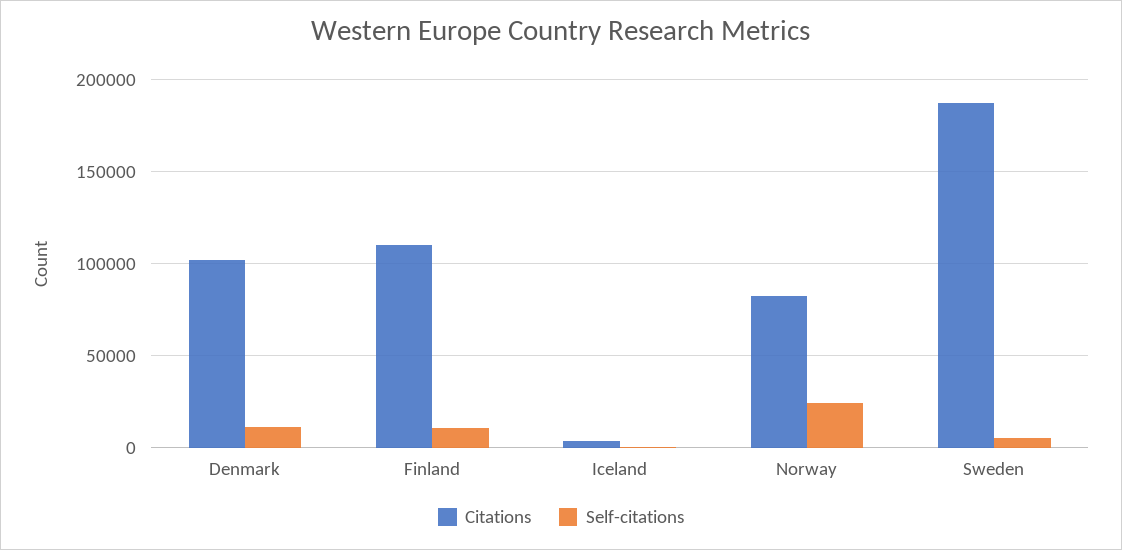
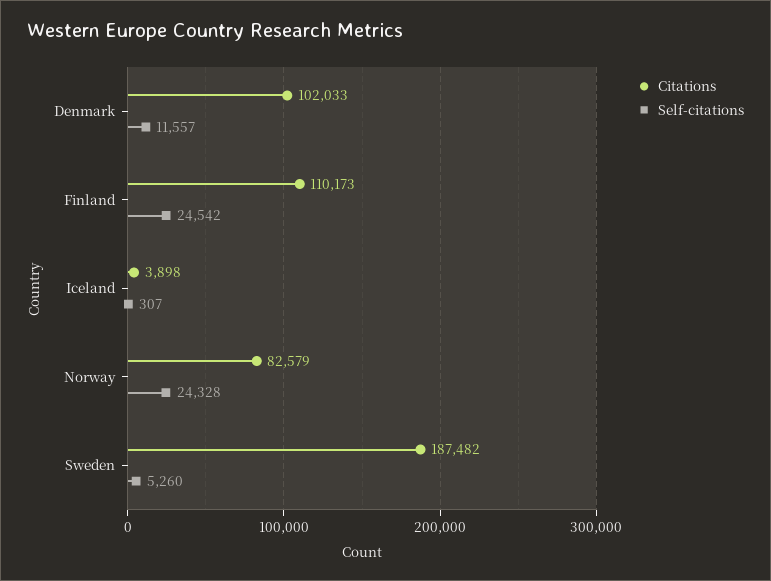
Self-citations, Finland: 10000 -> 24542

